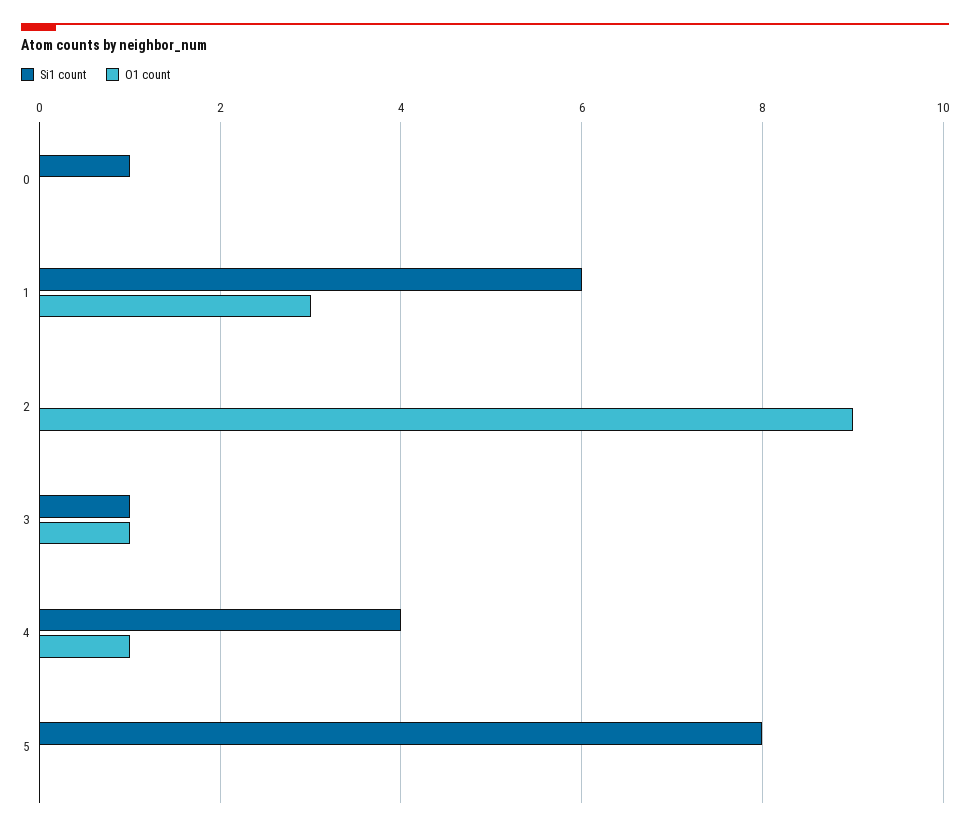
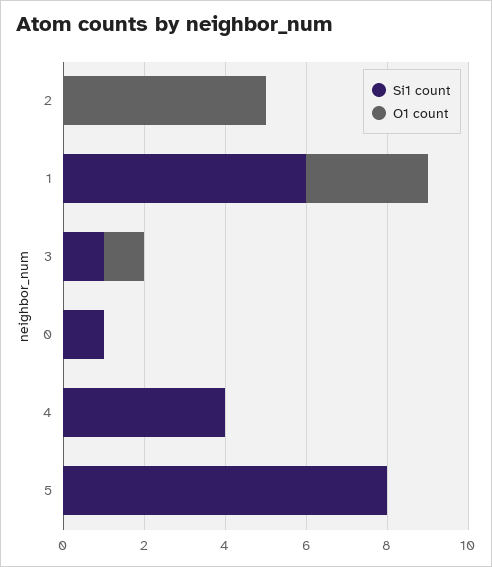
O1 count, 2: 9 -> 5
O1 count, 4: 1 -> 0

